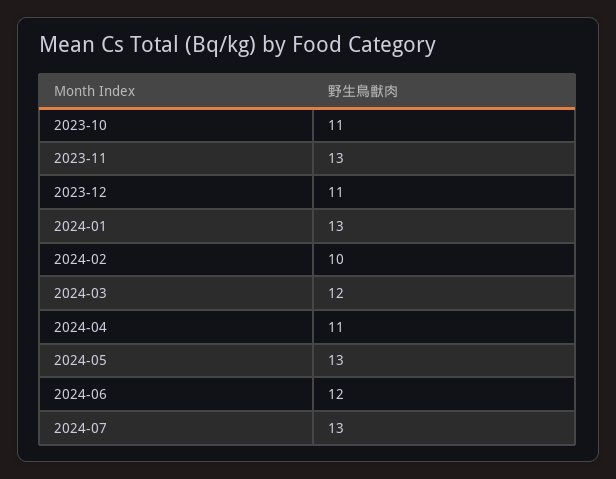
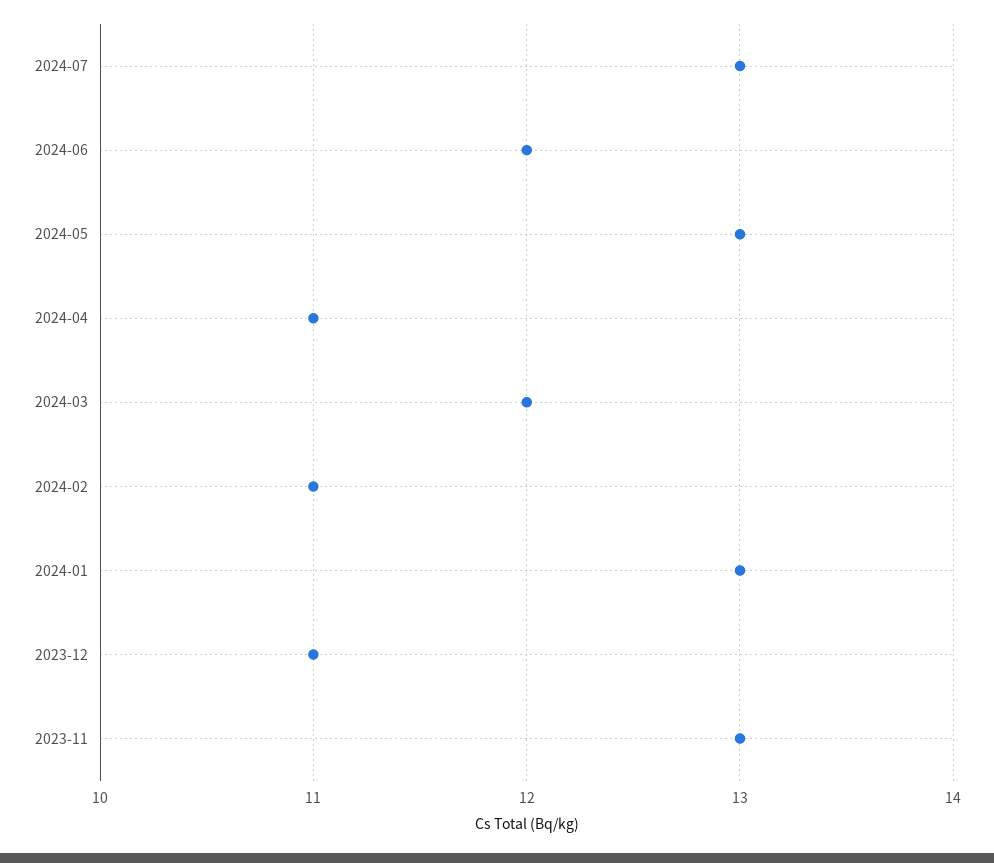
2023-10: 11 -> none
2024-02: 10 -> 11

